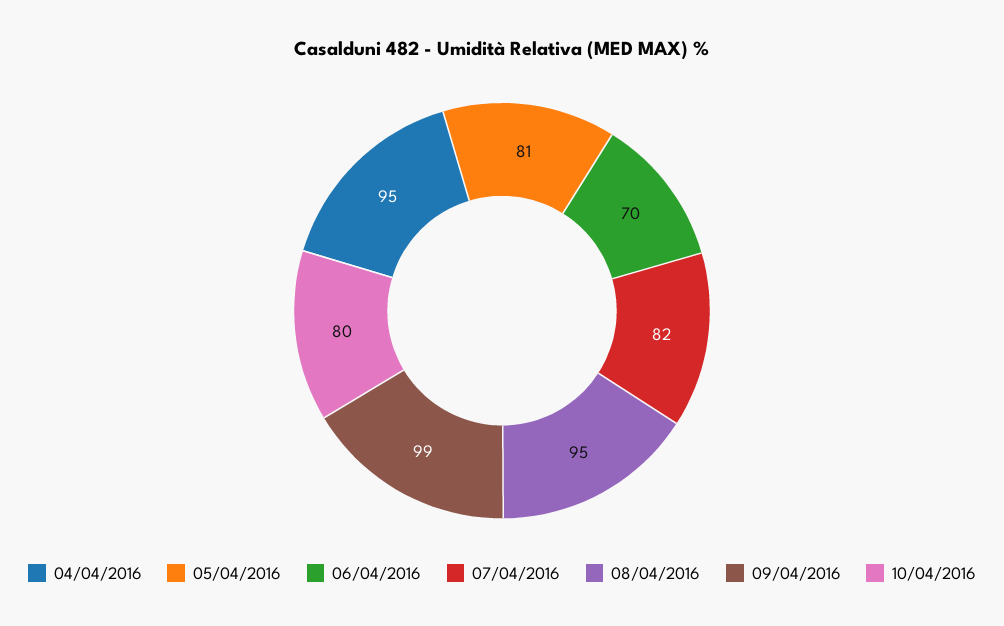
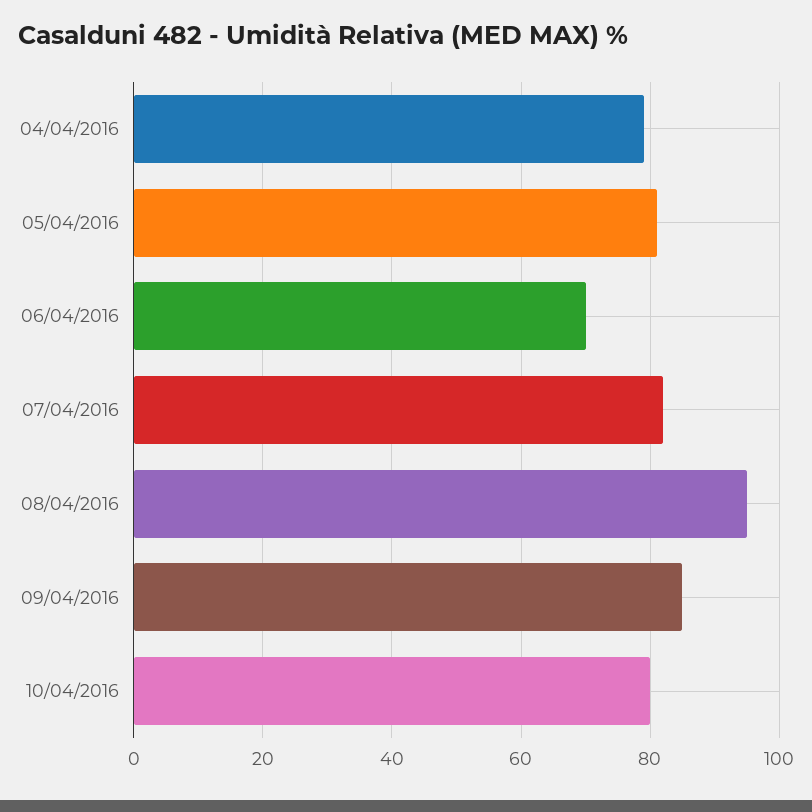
04/04/2016: 95 -> 80
09/04/2016: 99 -> 85

